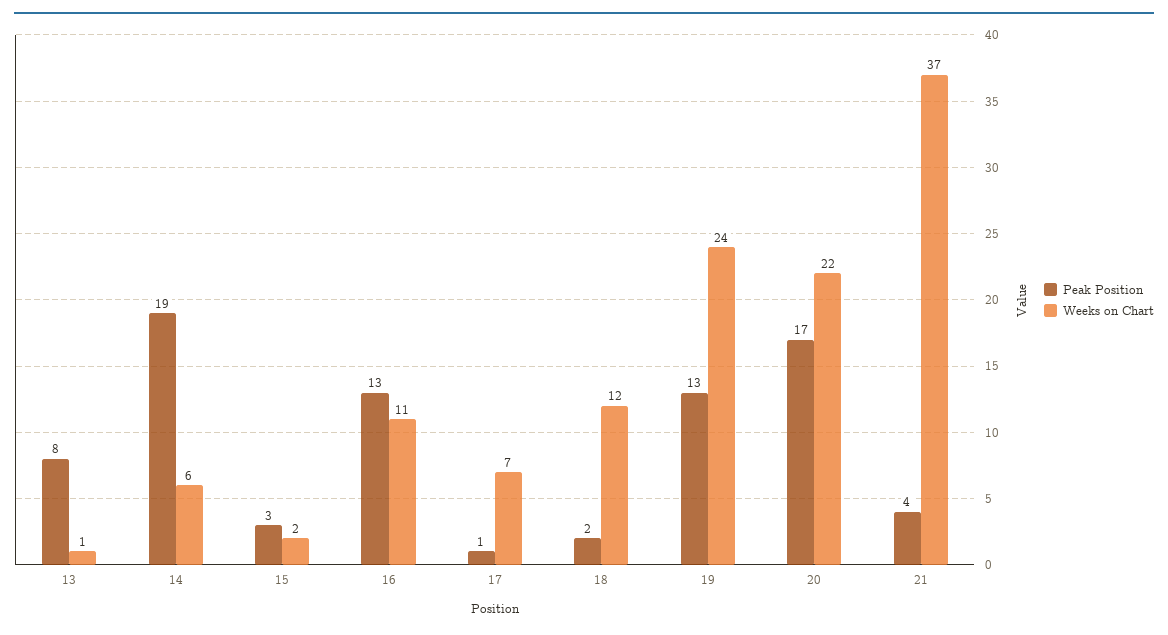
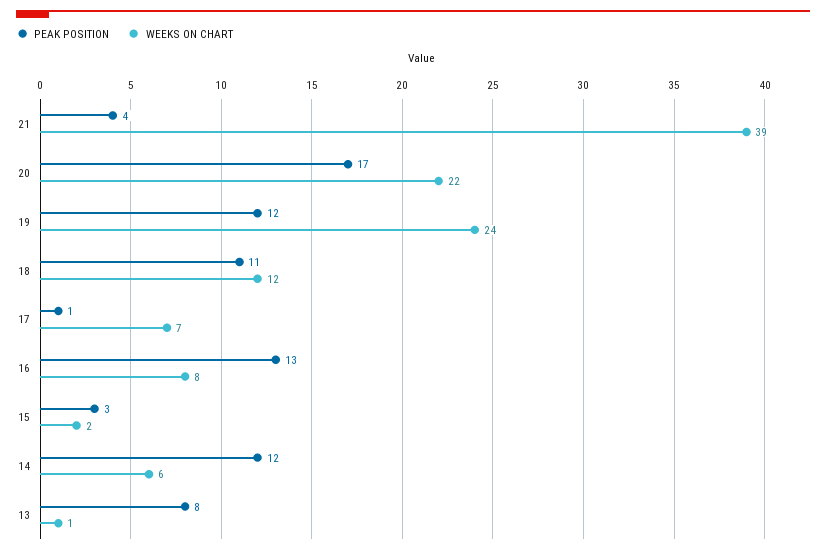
Peak Position, 14: 19 -> 12
Weeks on Chart, 16: 11 -> 8
Peak Position, 18: 2 -> 11
Peak Position, 19: 13 -> 12
Weeks on Chart, 21: 37 -> 39

